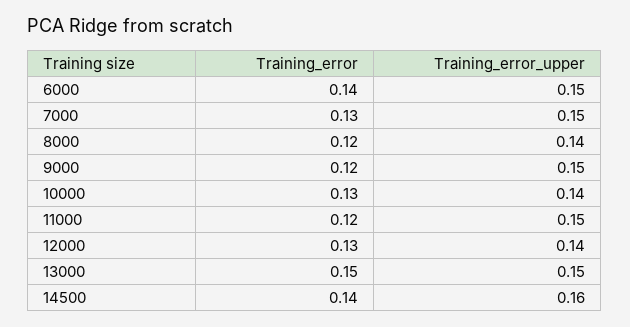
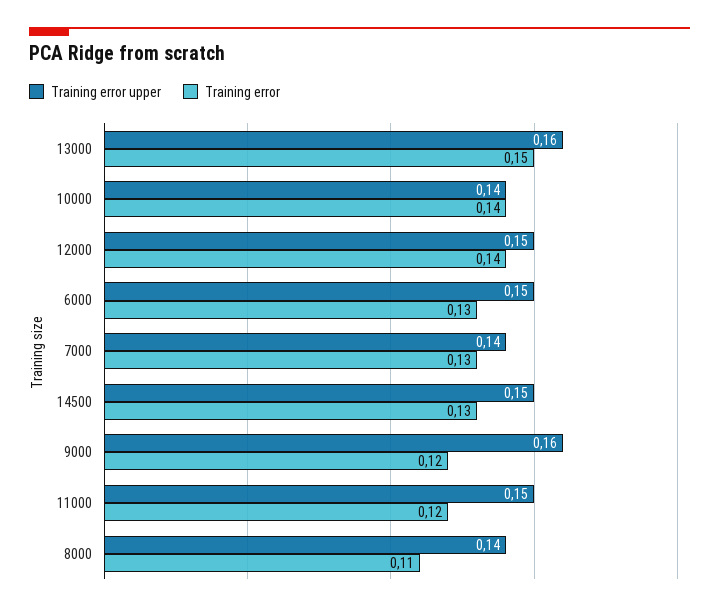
Training_error, 6000: 0.14 -> 0.13
Training_error_upper, 7000: 0.15 -> 0.14
Training_error, 8000: 0.12 -> 0.11
Training_error_upper, 9000: 0.15 -> 0.16
Training_error, 10000: 0.13 -> 0.14
Training_error, 12000: 0.13 -> 0.14
Training_error_upper, 12000: 0.14 -> 0.15
Training_error_upper, 13000: 0.15 -> 0.16
Training_error, 14500: 0.14 -> 0.13
Training_error_upper, 14500: 0.16 -> 0.15

